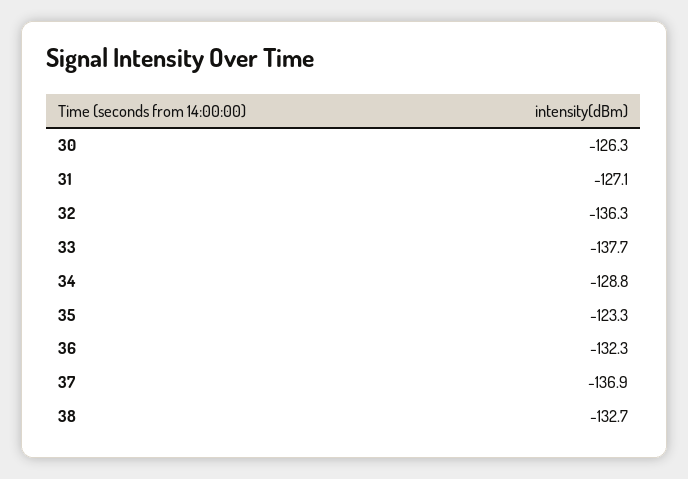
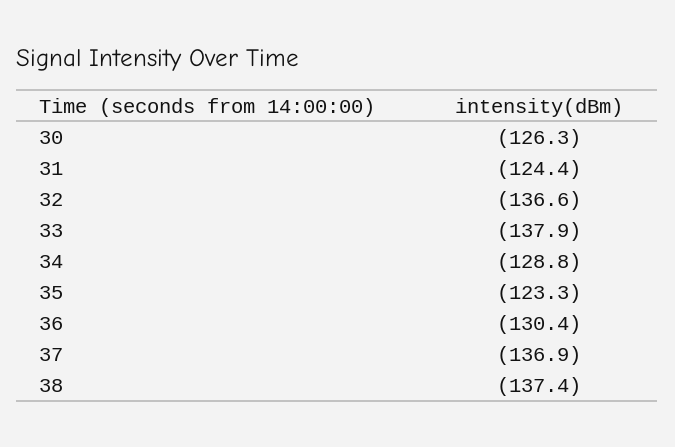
31: -127.1 -> -124.4
32: -136.3 -> -136.6
33: -137.7 -> -137.9
36: -132.3 -> -130.4
38: -132.7 -> -137.4

